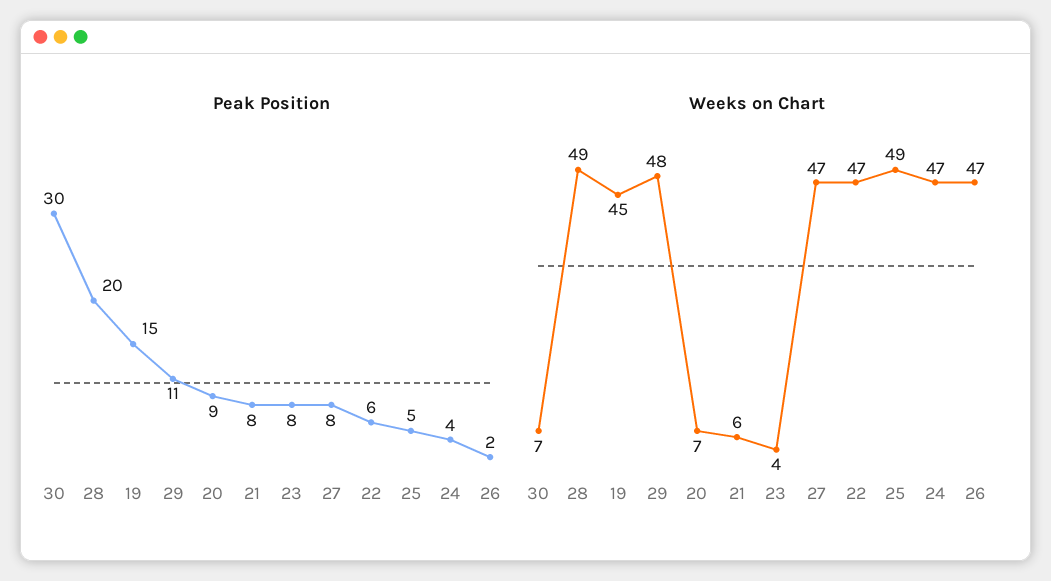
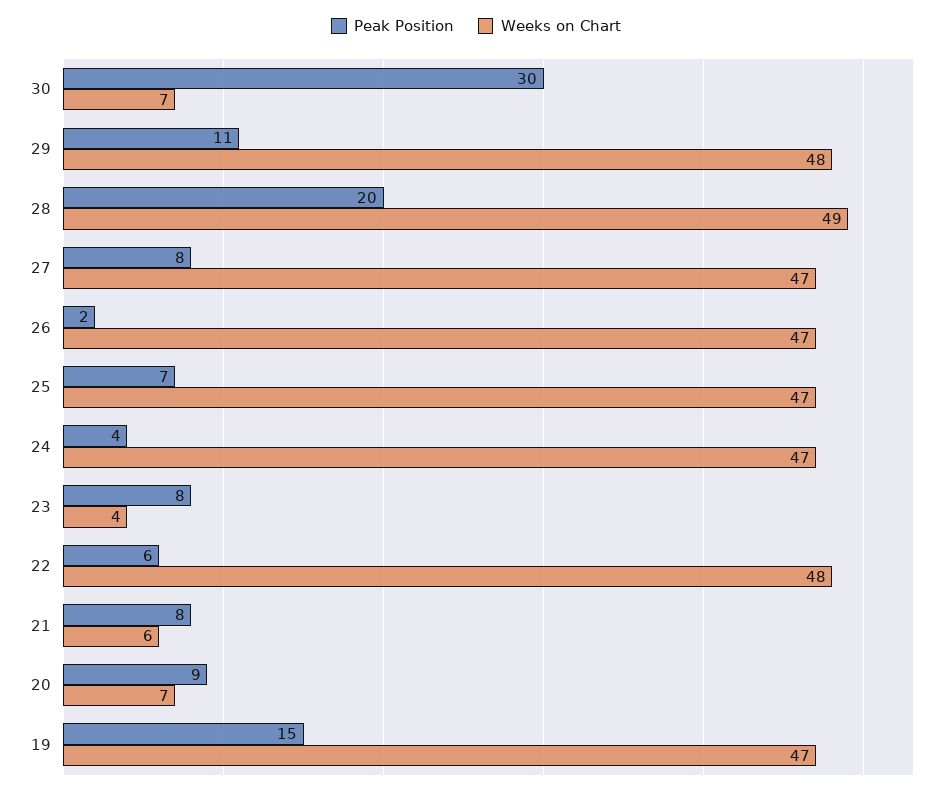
Peak Position, 25: 5 -> 7
Weeks on Chart, 19: 45 -> 47
Weeks on Chart, 22: 47 -> 48
Weeks on Chart, 25: 49 -> 47

